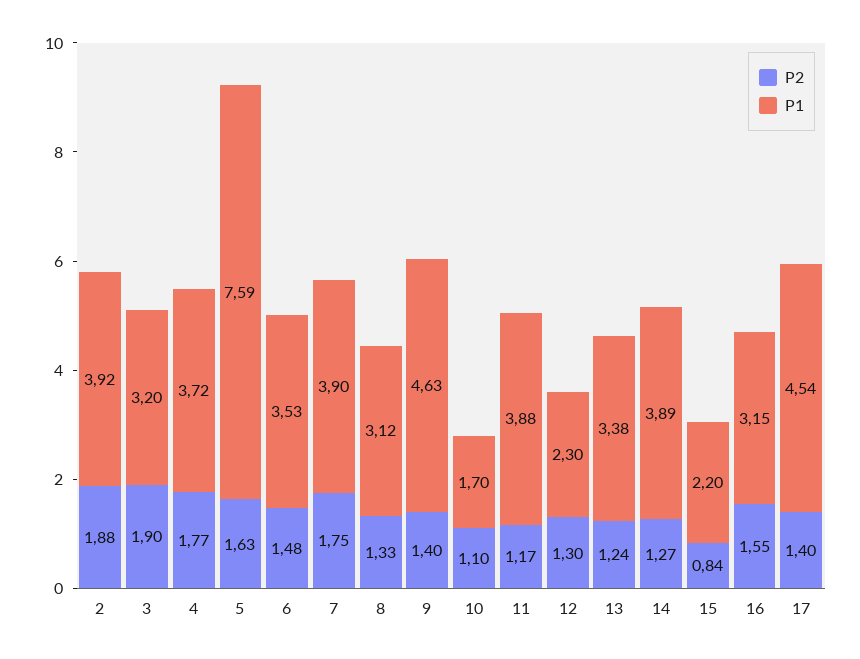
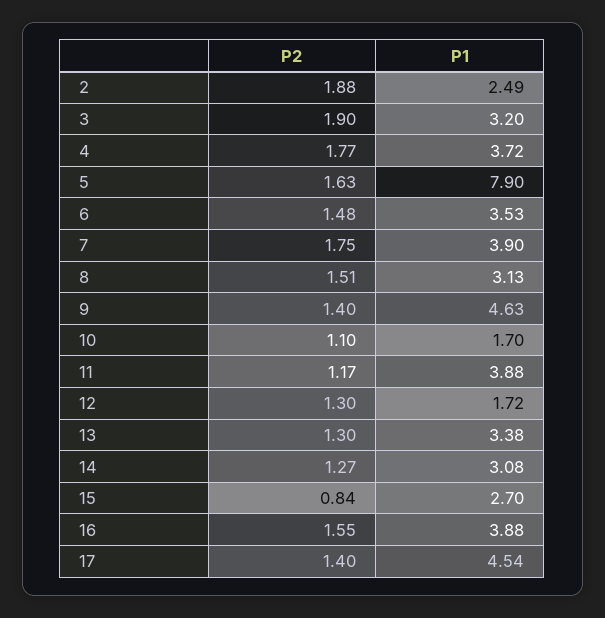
P1, 2: 3.92 -> 2.49
P1, 5: 7.59 -> 7.9
P2, 8: 1.33 -> 1.51
P1, 8: 3.12 -> 3.13
P1, 12: 2.3 -> 1.72
P2, 13: 1.24 -> 1.3
P1, 14: 3.89 -> 3.08
P1, 15: 2.2 -> 2.7
P1, 16: 3.15 -> 3.88

